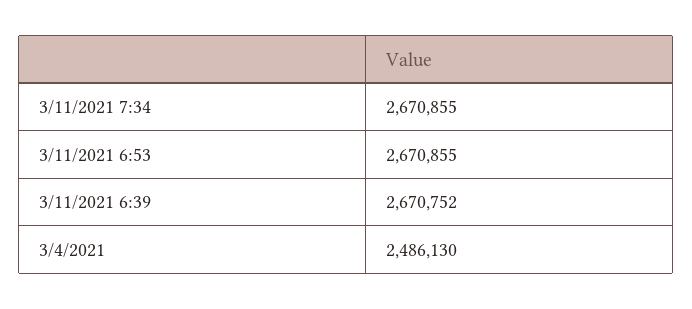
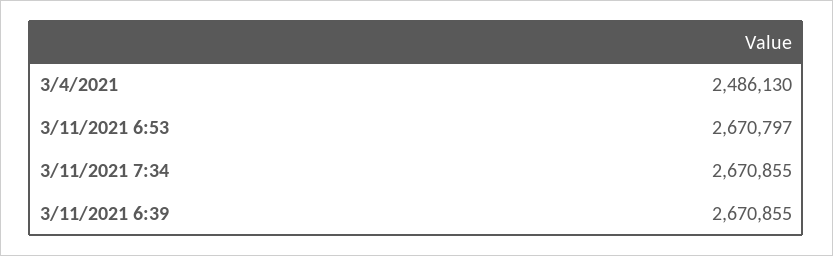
3/11/2021 6:53: 2670855 -> 2670797
3/11/2021 6:39: 2670752 -> 2670855

